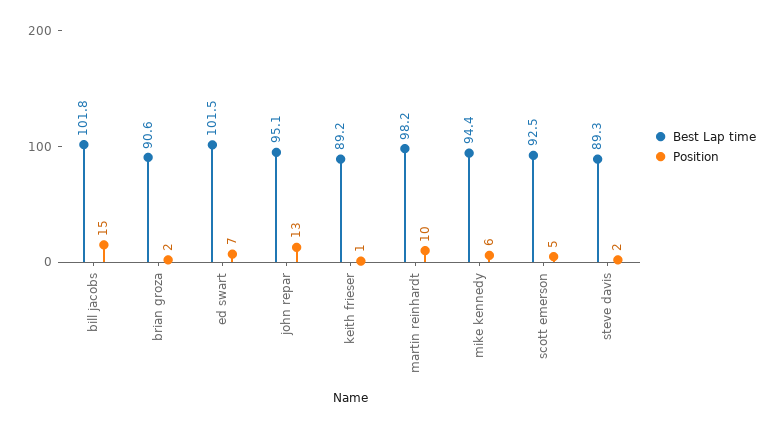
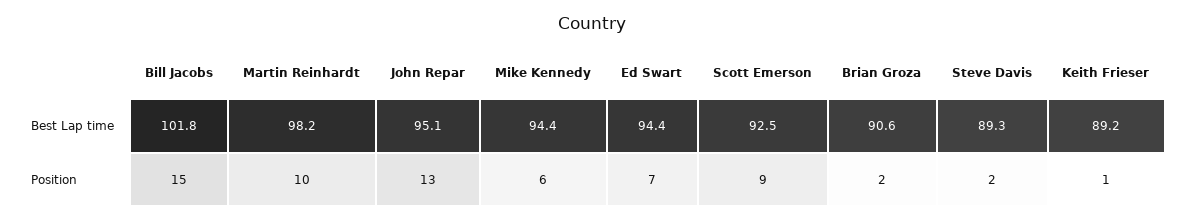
Best Lap time, ed swart: 101.5 -> 94.4
Position, scott emerson: 5 -> 9

